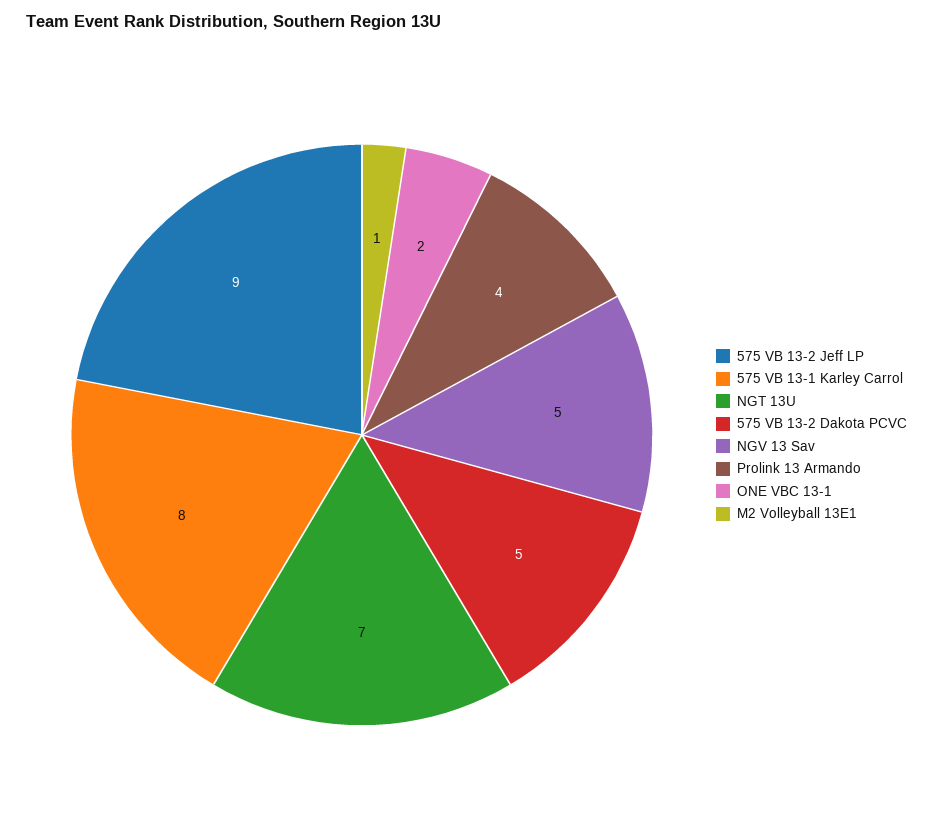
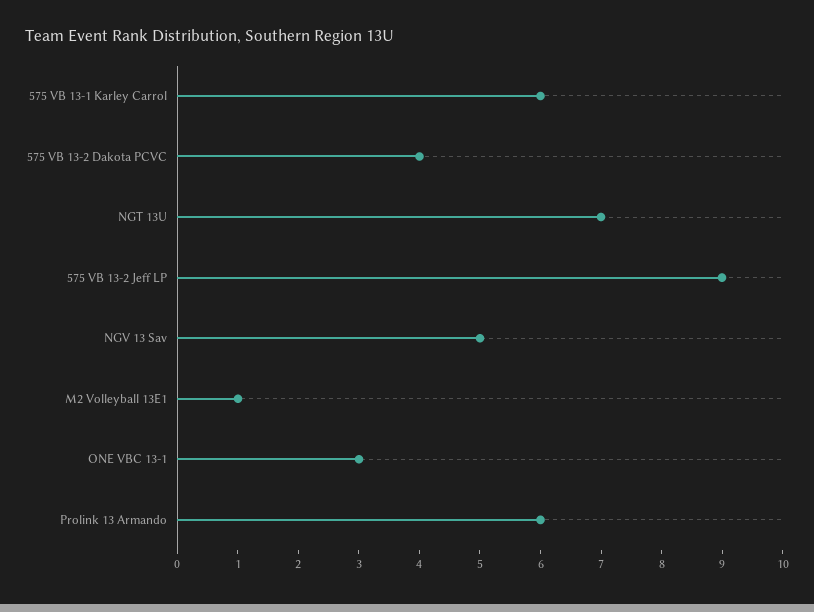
575 VB 13-1 Karley Carrol: 8 -> 6
575 VB 13-2 Dakota PCVC: 5 -> 4
Prolink 13 Armando: 4 -> 6
ONE VBC 13-1: 2 -> 3

